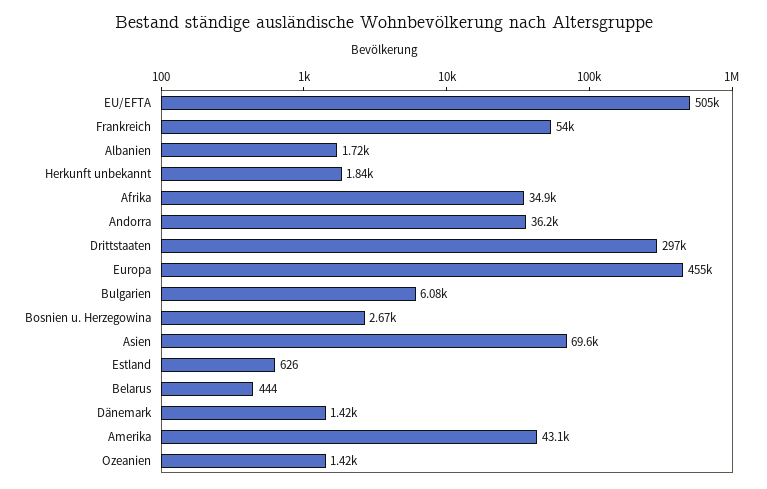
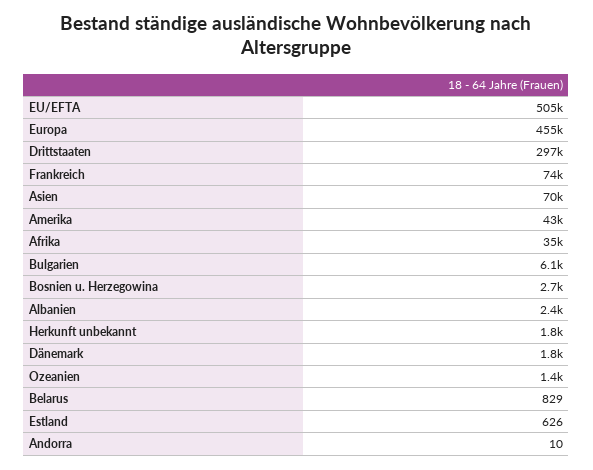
Frankreich: 54000 -> 74000
Albanien: 1720 -> 2400
Andorra: 36200 -> 10
Belarus: 444 -> 829
Dänemark: 1420 -> 1800

